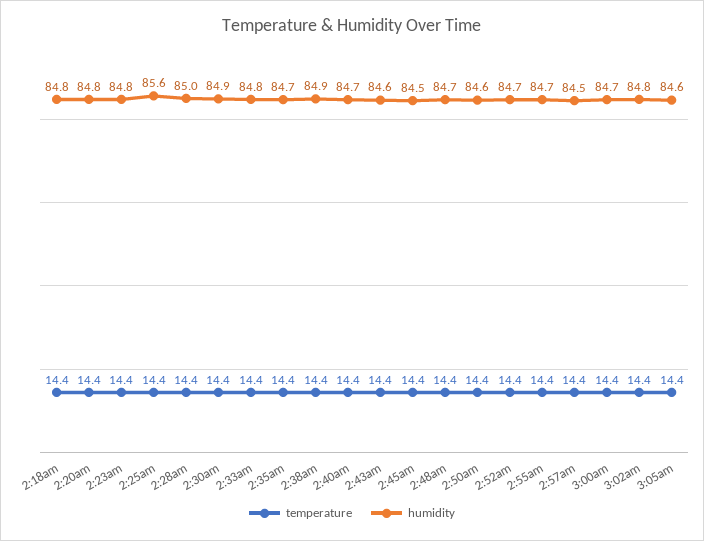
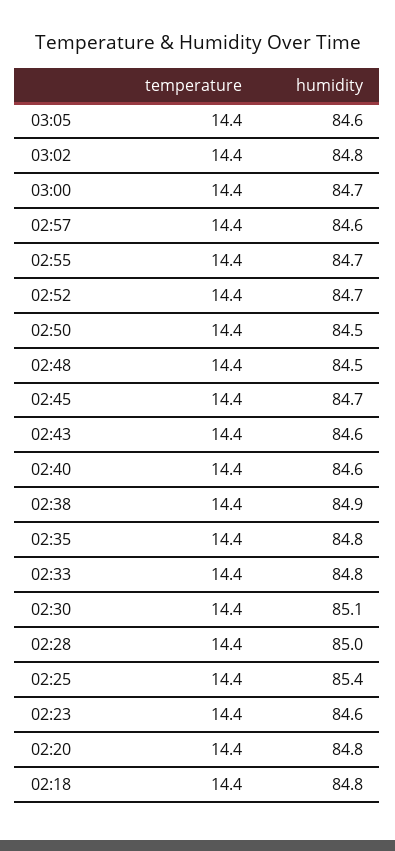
humidity, 2:23am: 84.8 -> 84.6
humidity, 2:25am: 85.6 -> 85.4
humidity, 2:30am: 84.9 -> 85.1
humidity, 2:35am: 84.7 -> 84.8
humidity, 2:40am: 84.7 -> 84.6
humidity, 2:45am: 84.5 -> 84.7
humidity, 2:48am: 84.7 -> 84.5
humidity, 2:50am: 84.6 -> 84.5
humidity, 2:57am: 84.5 -> 84.6

